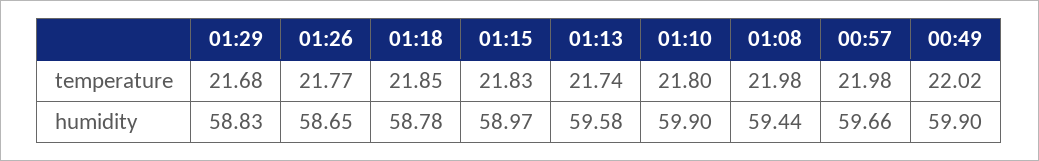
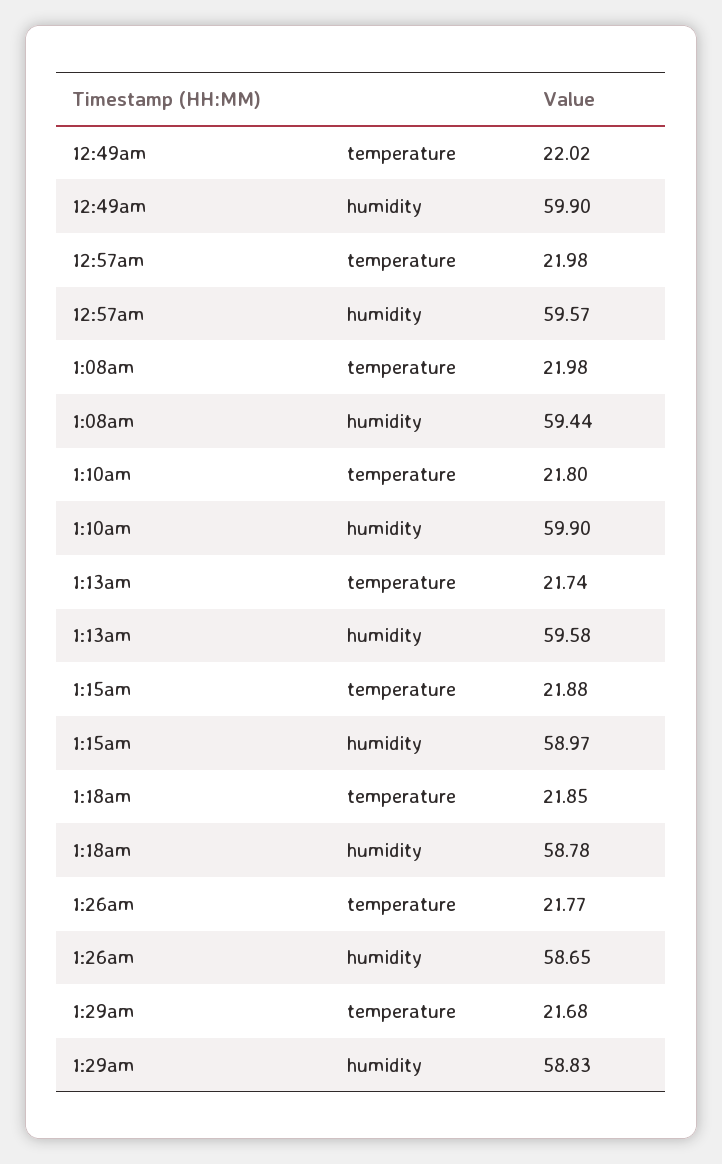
01:15, temperature: 21.83 -> 21.88
00:57, humidity: 59.66 -> 59.57

